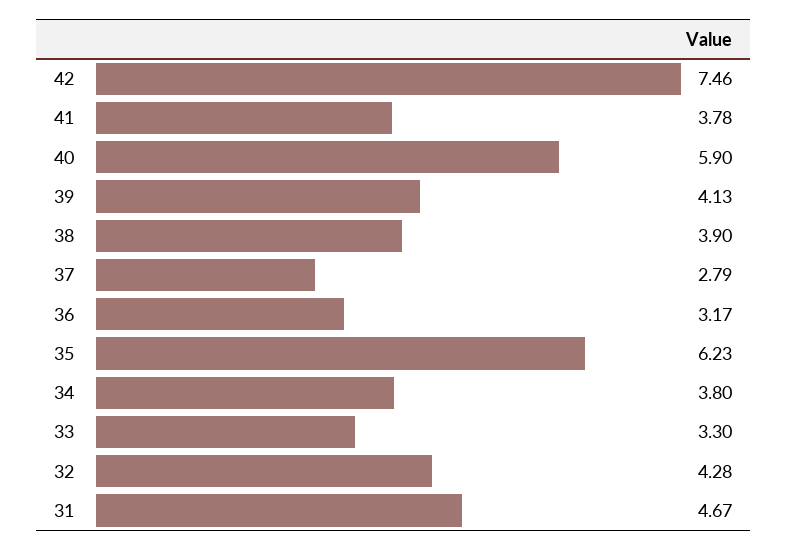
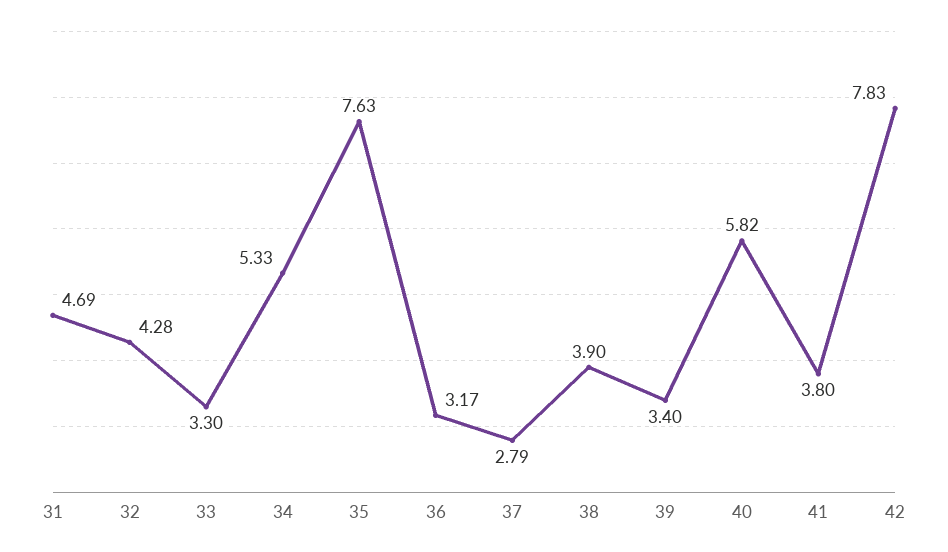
42: 7.46 -> 7.83
41: 3.78 -> 3.8
40: 5.9 -> 5.82
39: 4.13 -> 3.4
35: 6.23 -> 7.63
34: 3.8 -> 5.33
31: 4.67 -> 4.69

